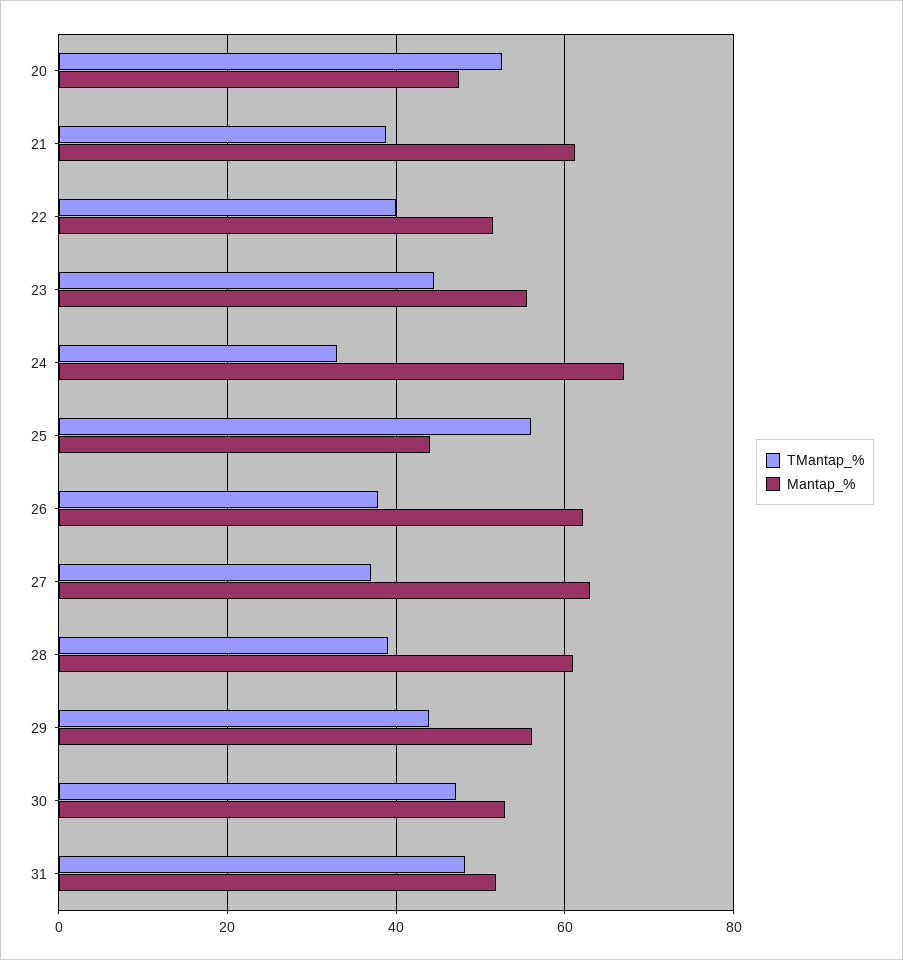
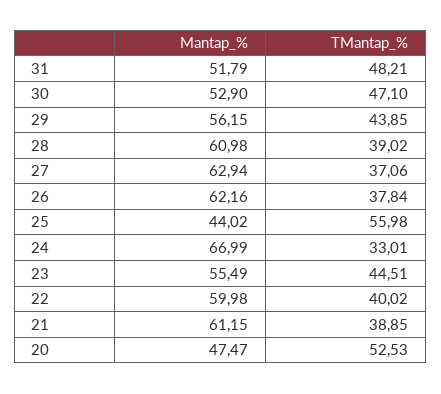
Mantap_%, 22: 52 -> 59.98

